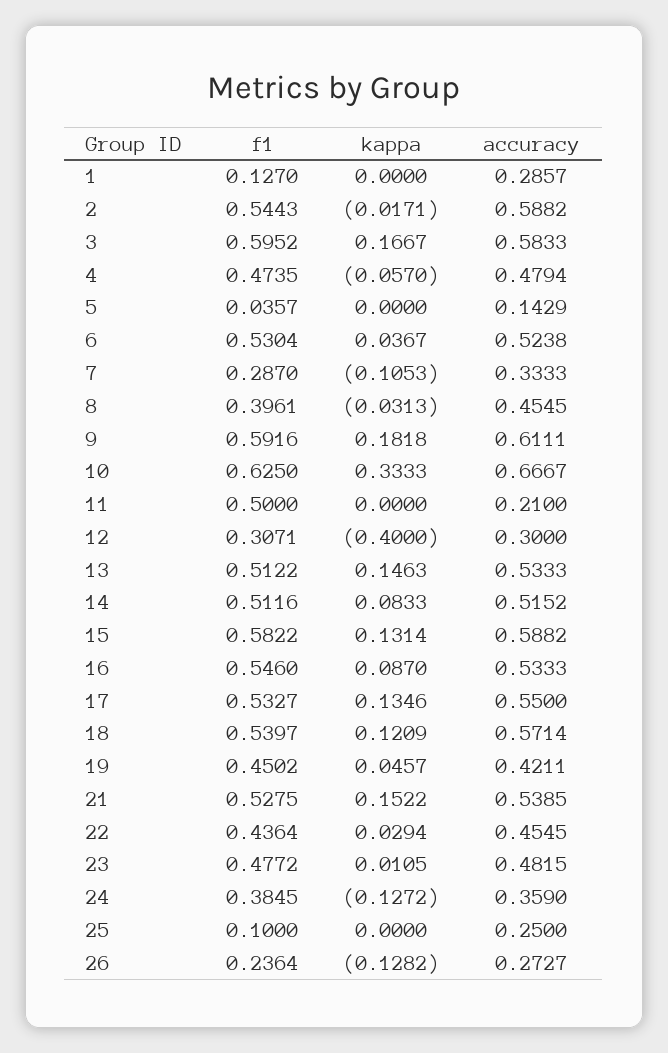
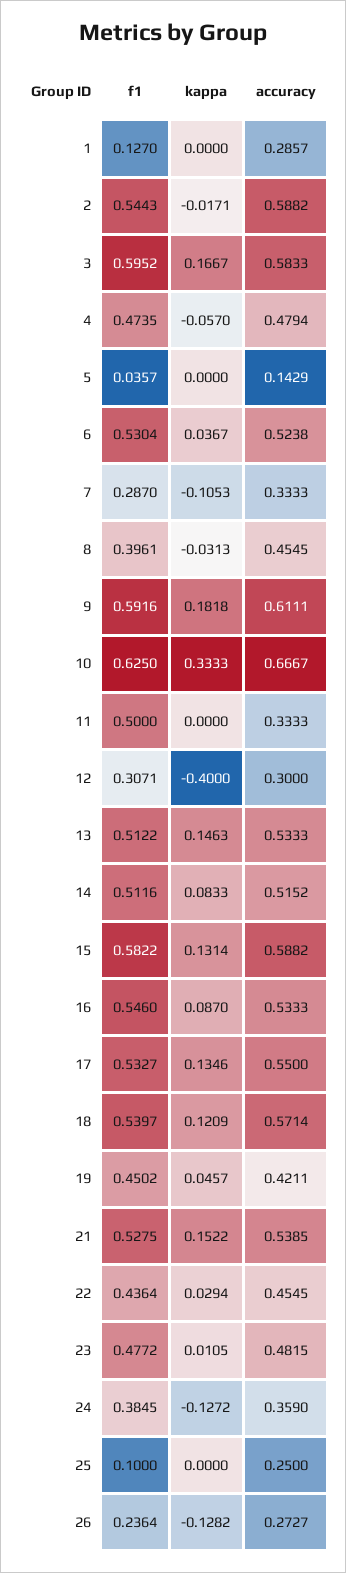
accuracy, 11: 0.21 -> 0.3333

